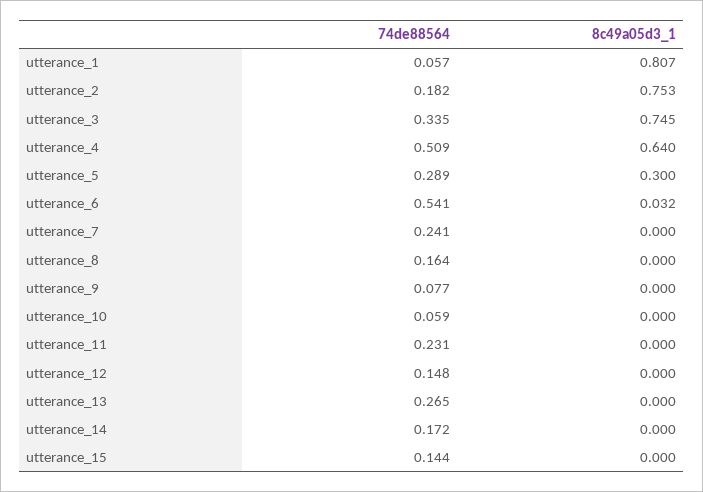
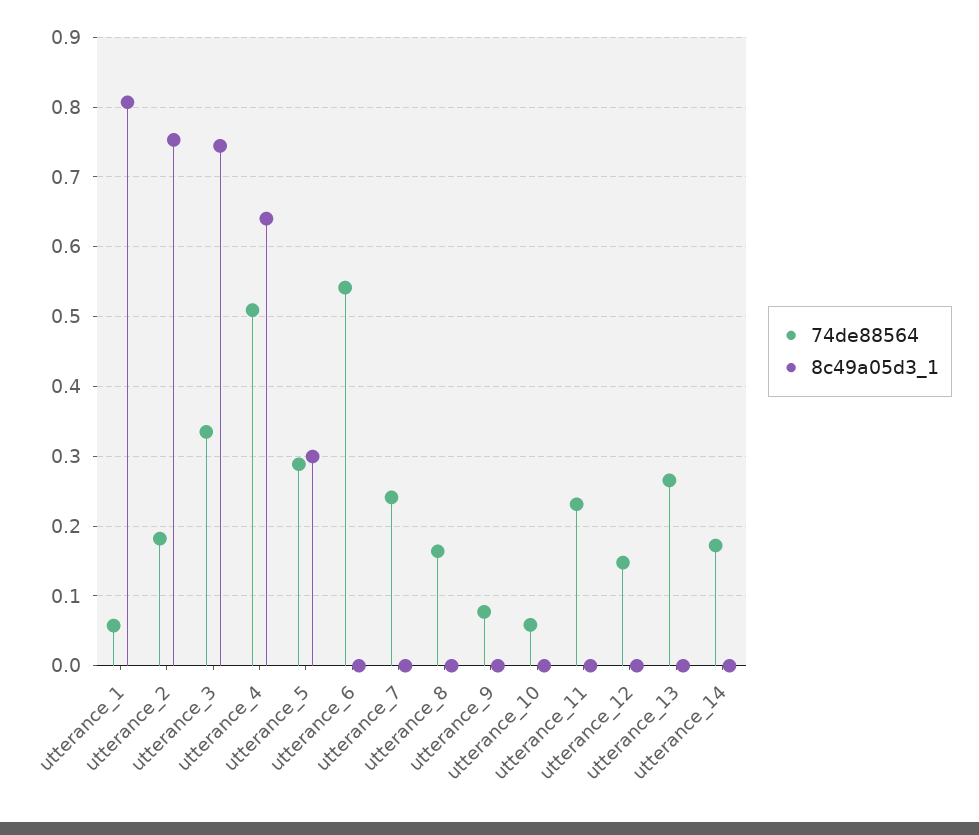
8c49a05d3_1, utterance_6: 0.032 -> 0
74de88564, utterance_15: 0.144 -> none
8c49a05d3_1, utterance_15: 0 -> none

